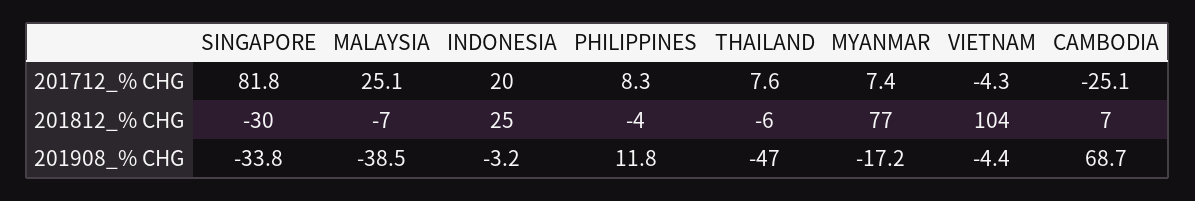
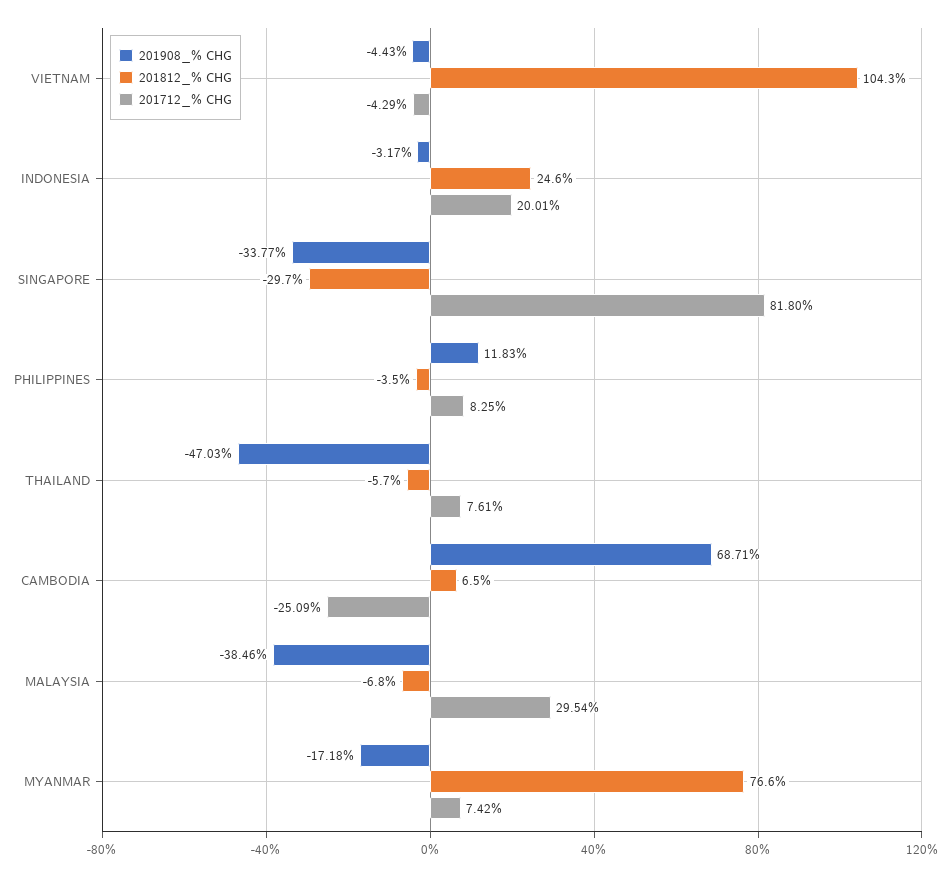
201712_% CHG, MALAYSIA: 25.1 -> 29.54

